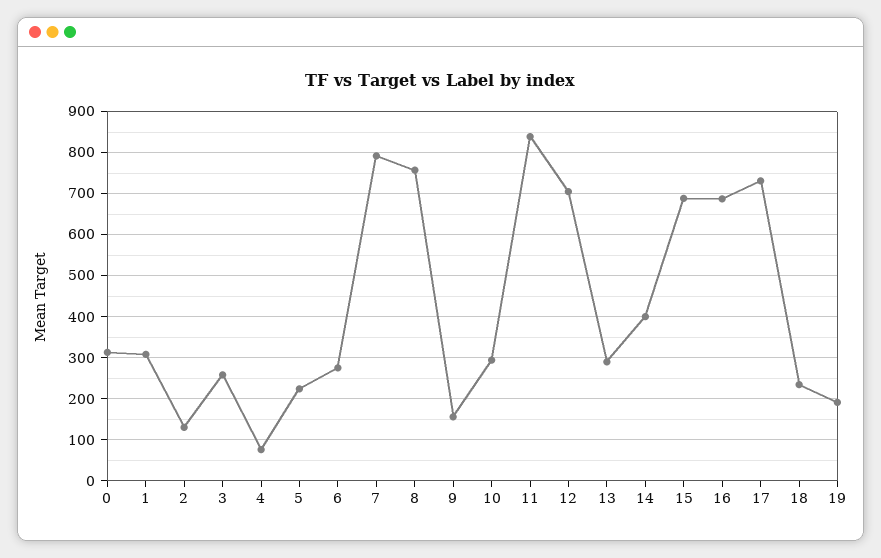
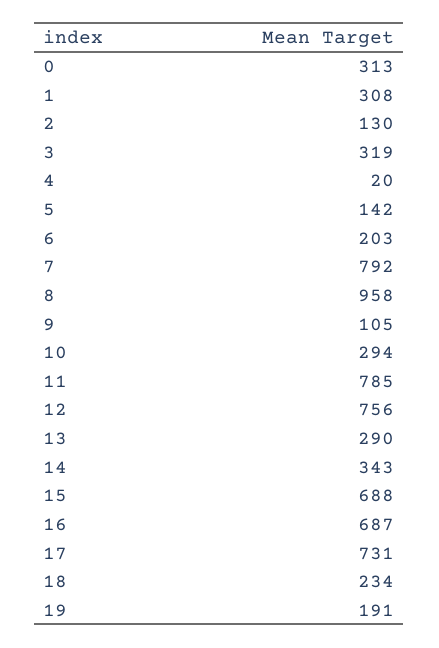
3: 260 -> 319
4: 80 -> 20
5: 220 -> 142
6: 280 -> 203
8: 760 -> 958
9: 160 -> 105
11: 840 -> 785
12: 700 -> 756
14: 400 -> 343

